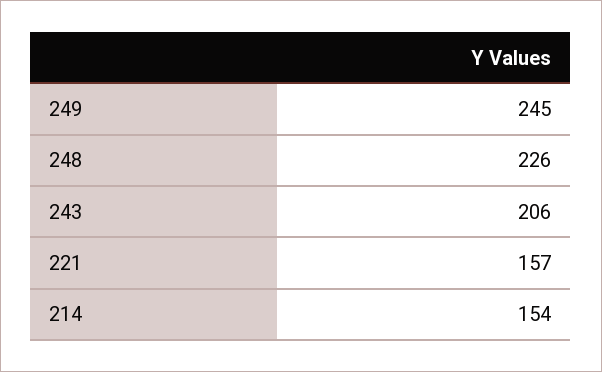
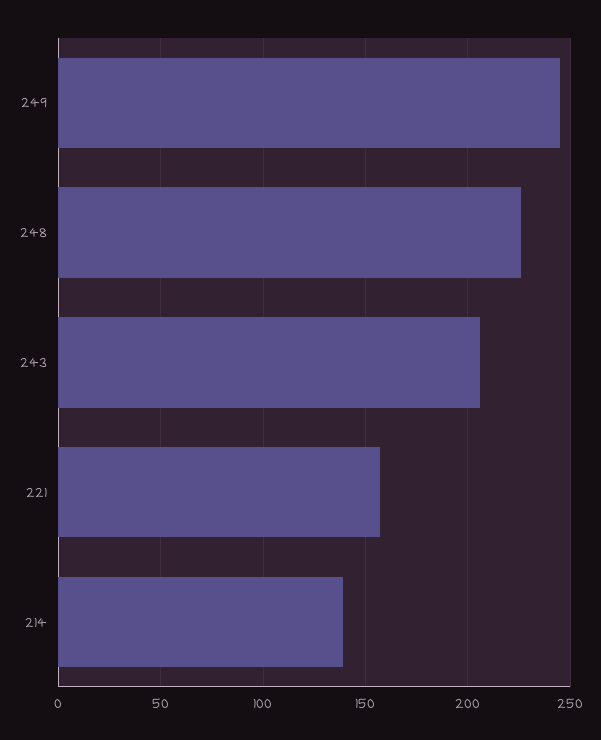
214: 154 -> 140

